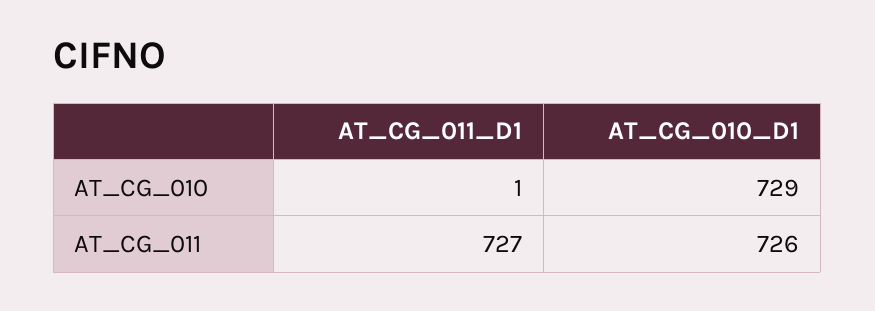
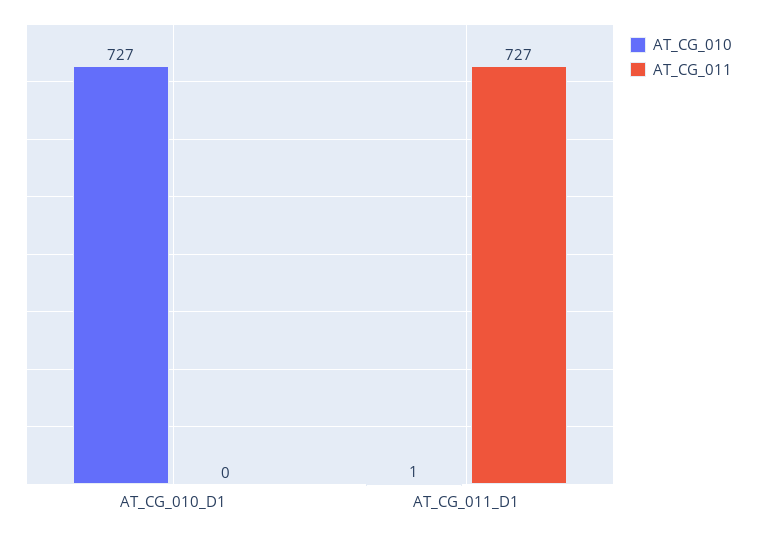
AT_CG_010, AT_CG_010_D1: 729 -> 727
AT_CG_011, AT_CG_010_D1: 726 -> 0

